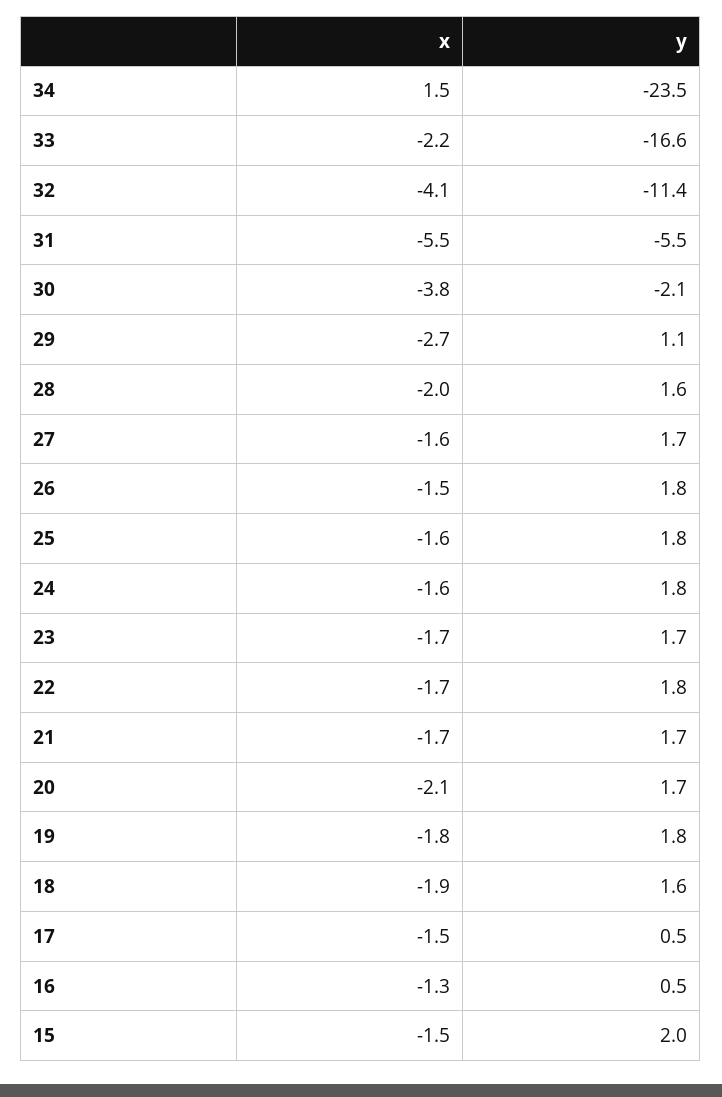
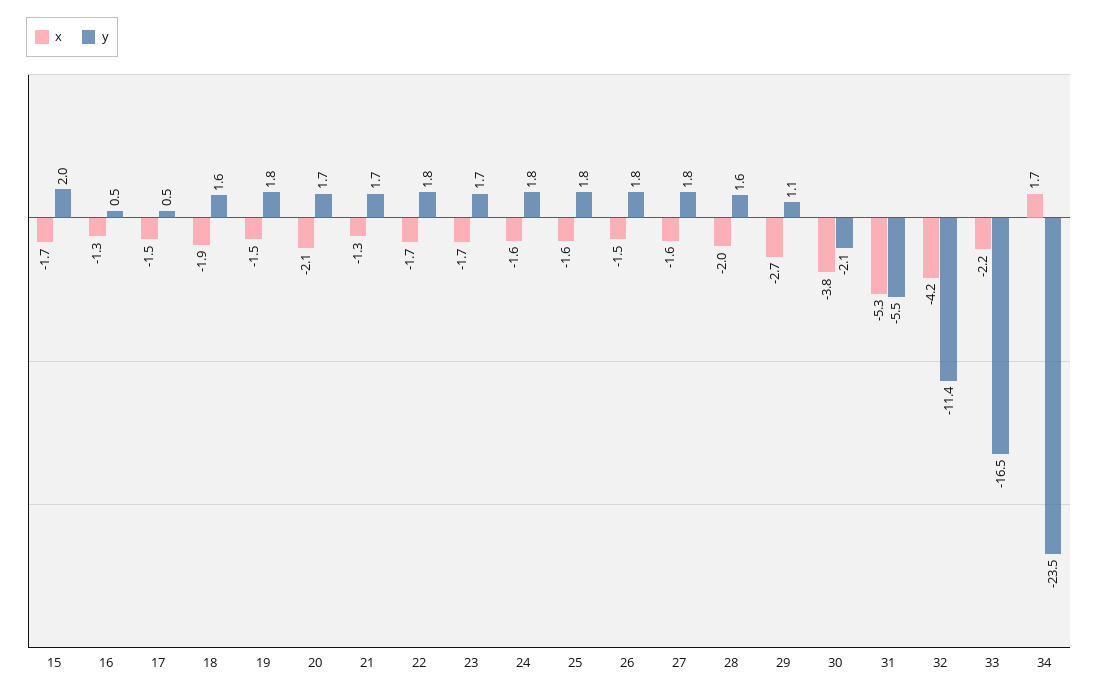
x, 34: 1.5 -> 1.7
y, 33: -16.6 -> -16.5
x, 32: -4.1 -> -4.2
x, 31: -5.5 -> -5.3
y, 27: 1.7 -> 1.8
x, 21: -1.7 -> -1.3
x, 19: -1.8 -> -1.5
x, 15: -1.5 -> -1.7

